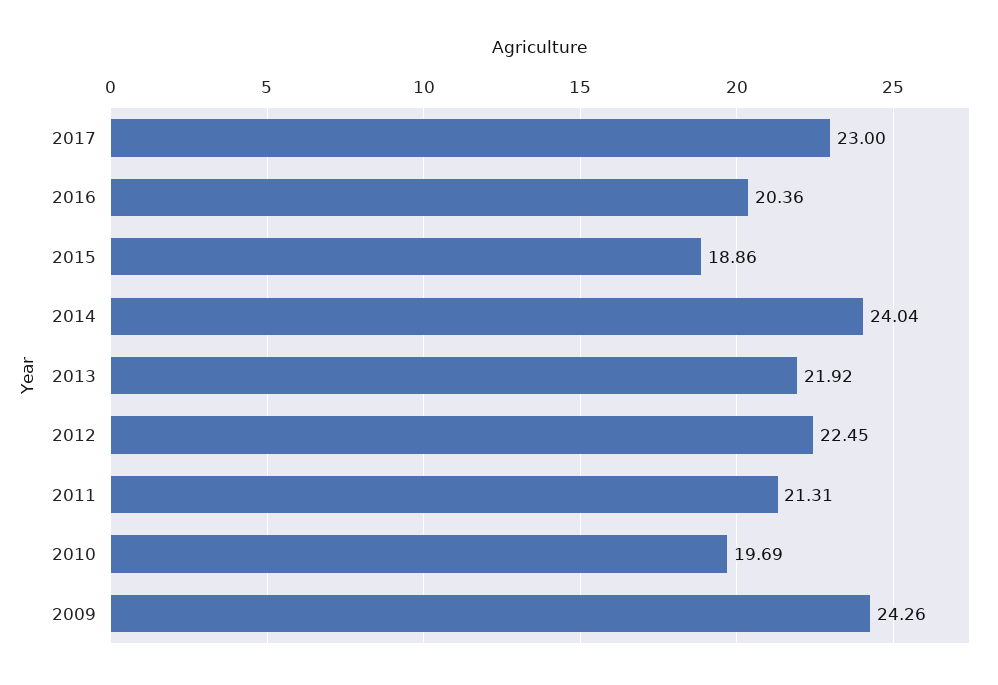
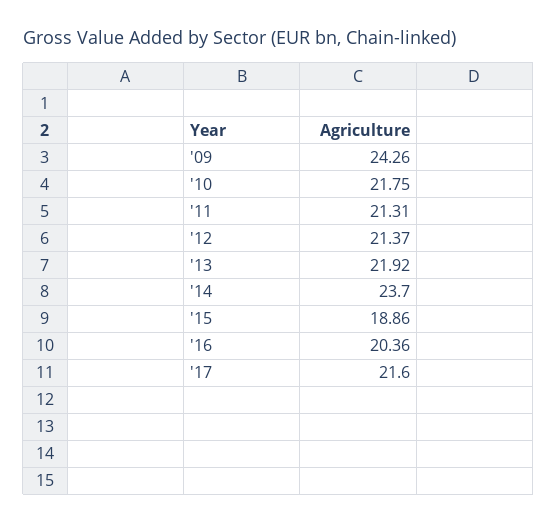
2017: 23 -> 21.6
2014: 24.04 -> 23.7
2012: 22.45 -> 21.37
2010: 19.69 -> 21.75

